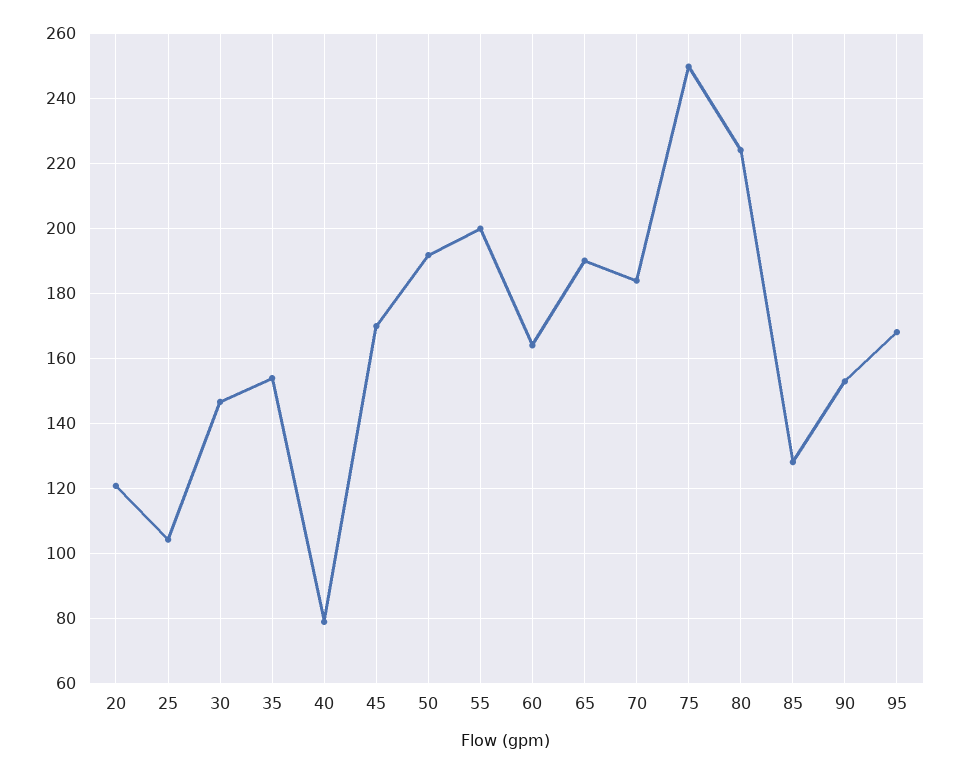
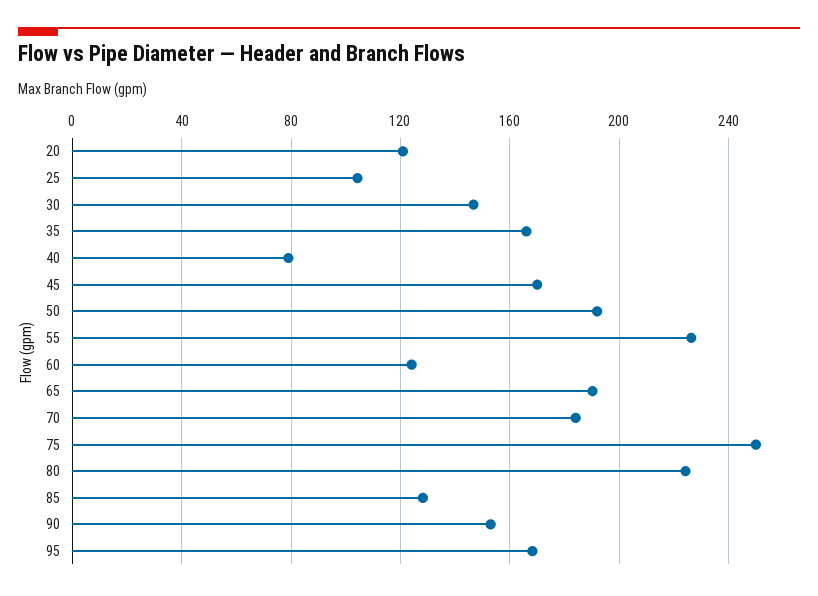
35: 154 -> 165
55: 200 -> 225
60: 164 -> 125

